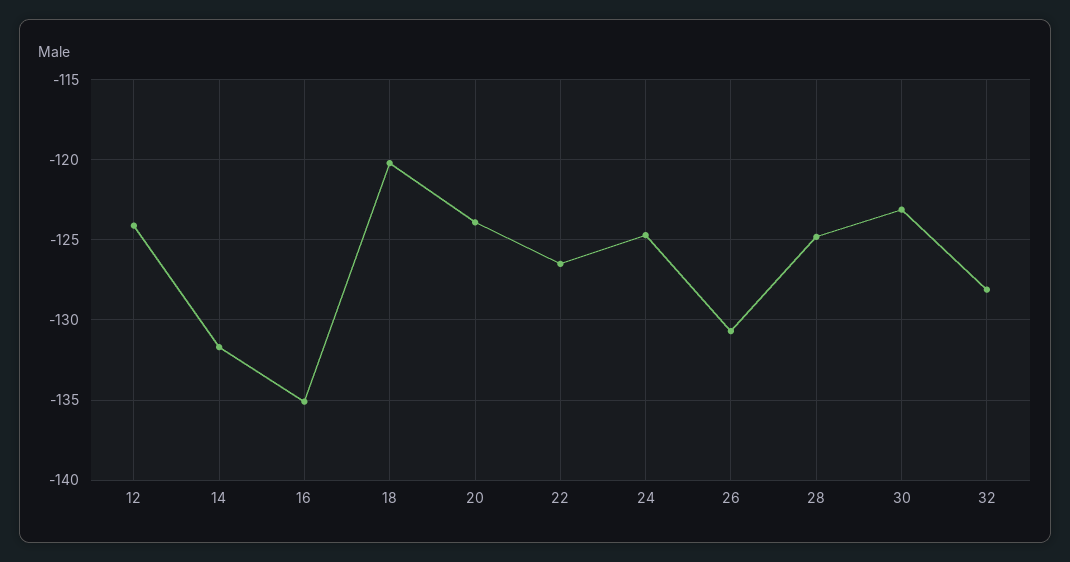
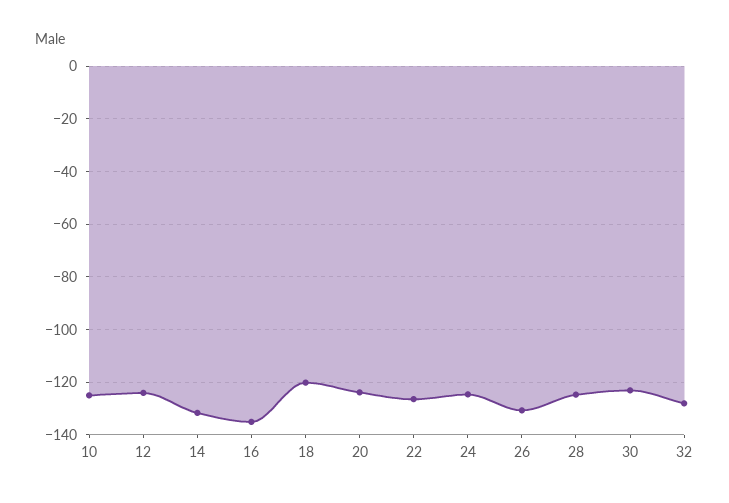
10: none -> -125

